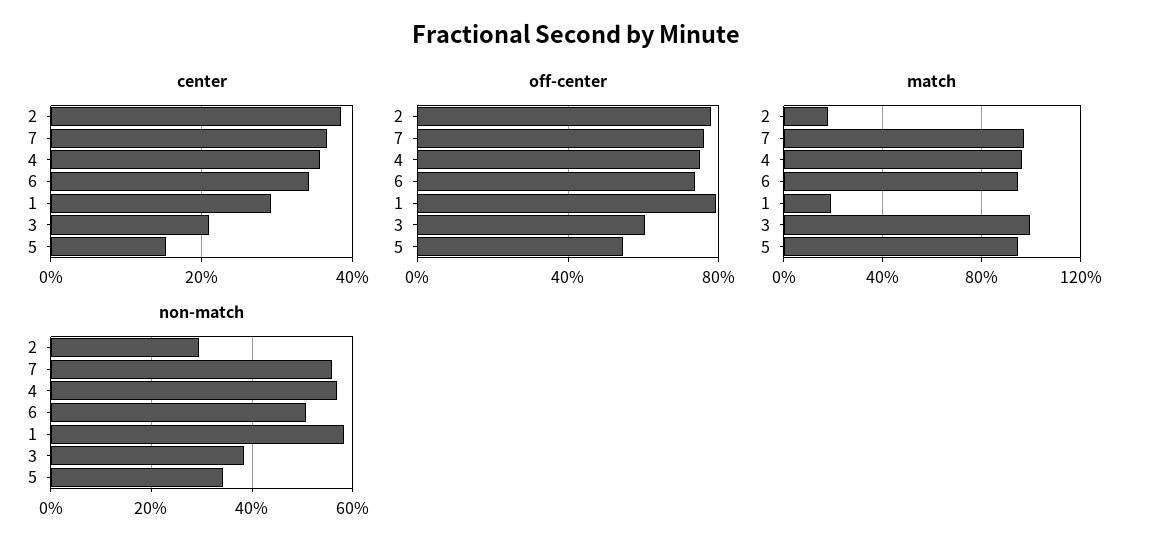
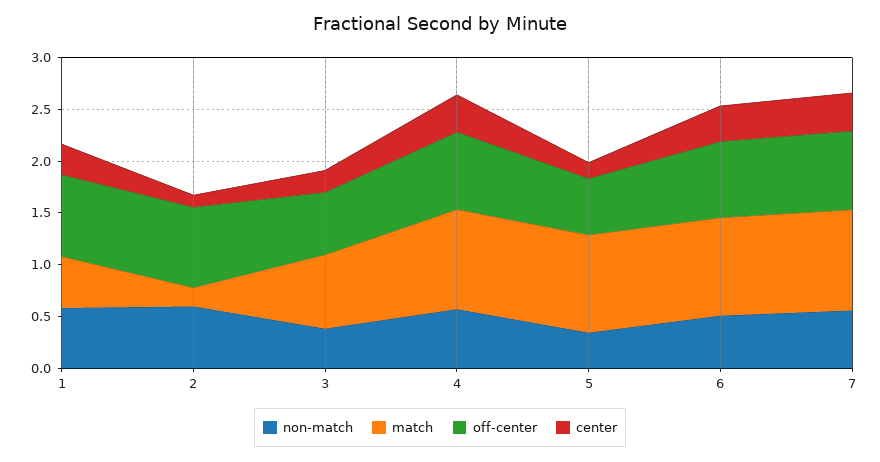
center, 2: 0.38 -> 0.1
match, 1: 0.2 -> 0.5
match, 3: 1 -> 0.7
non-match, 2: 0.3 -> 0.6

